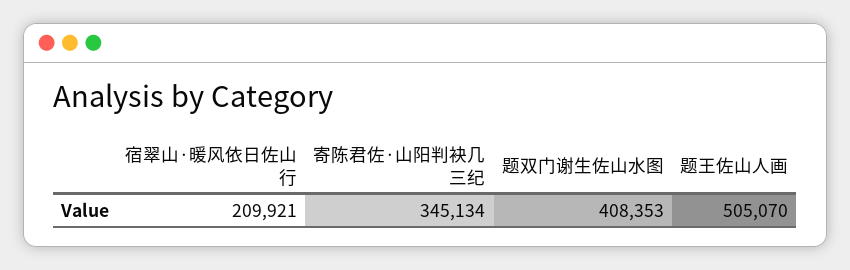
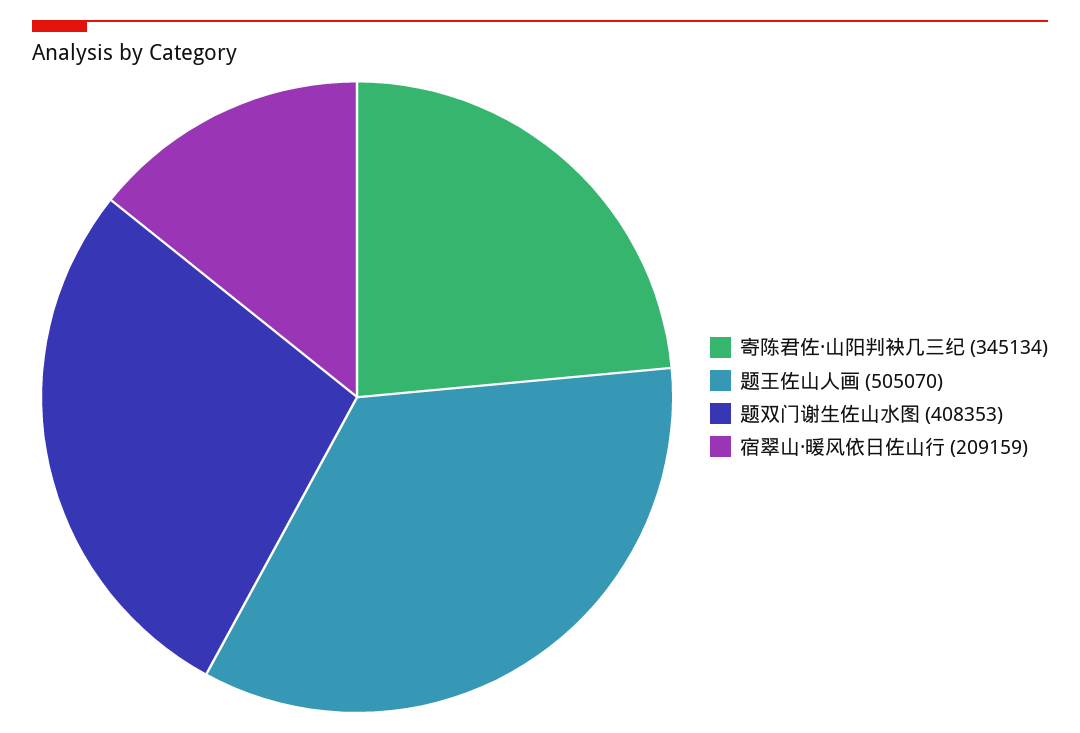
宿翠山·暖风依日佐山行: 209921 -> 209159

